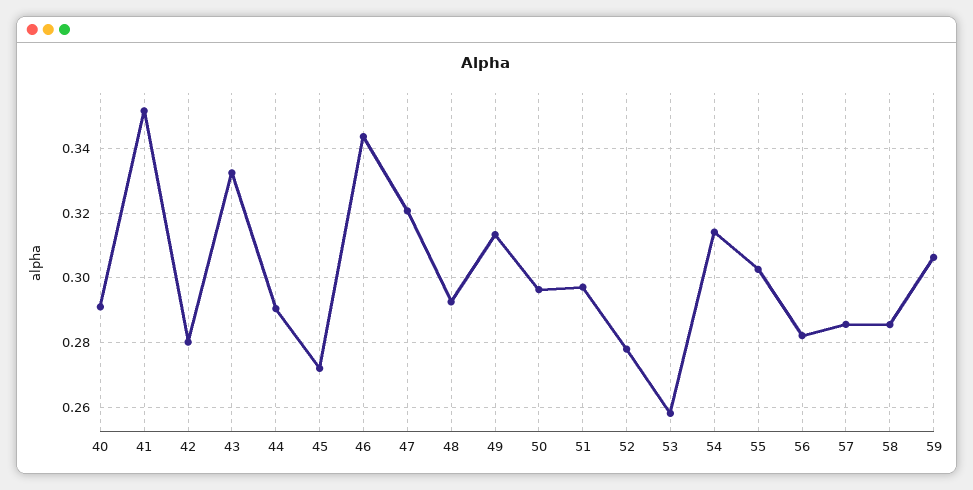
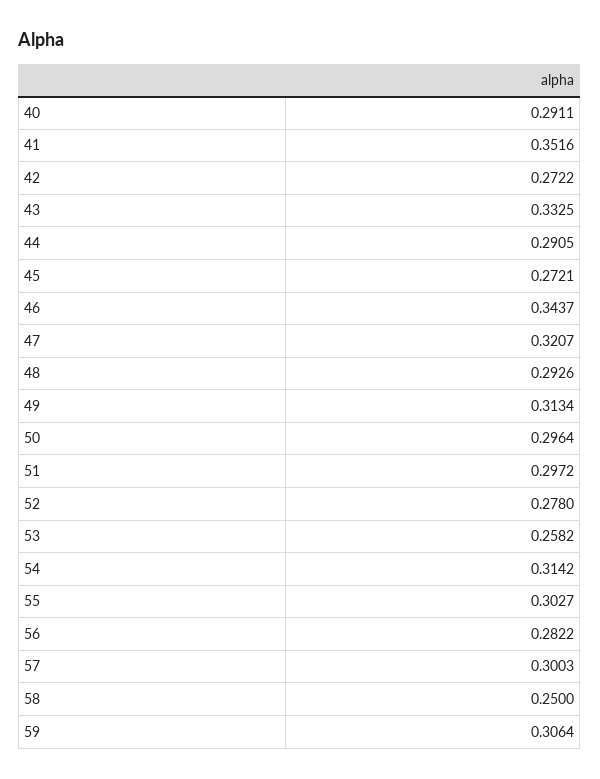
42: 0.28 -> 0.2722
57: 0.286 -> 0.3003
58: 0.286 -> 0.25

